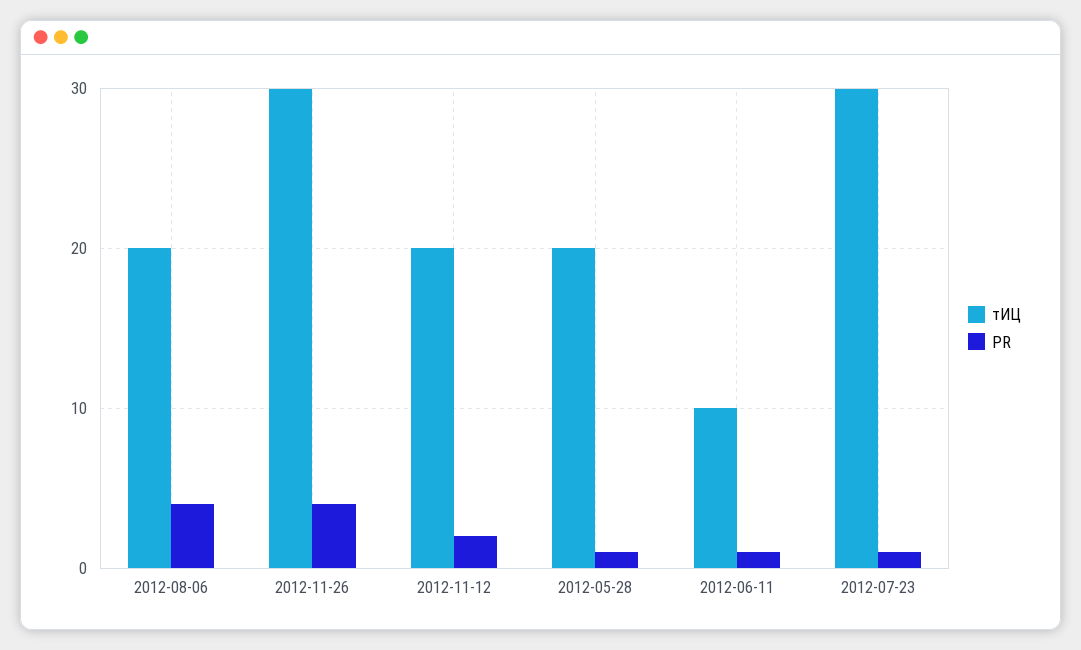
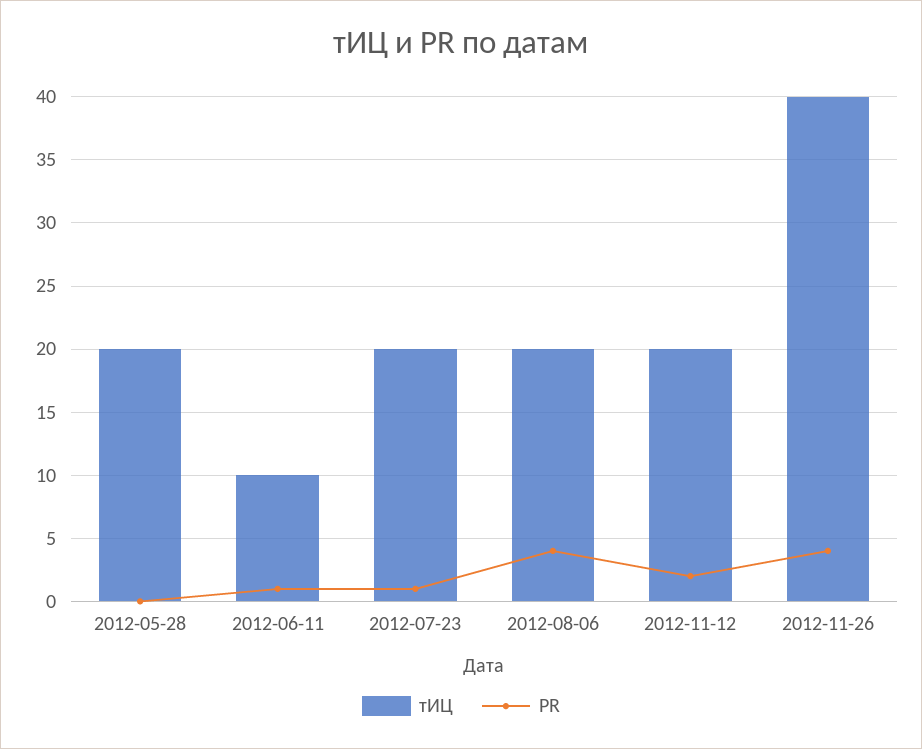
тИЦ, 2012-11-26: 30 -> 40
PR, 2012-05-28: 1 -> 0
тИЦ, 2012-07-23: 30 -> 20

